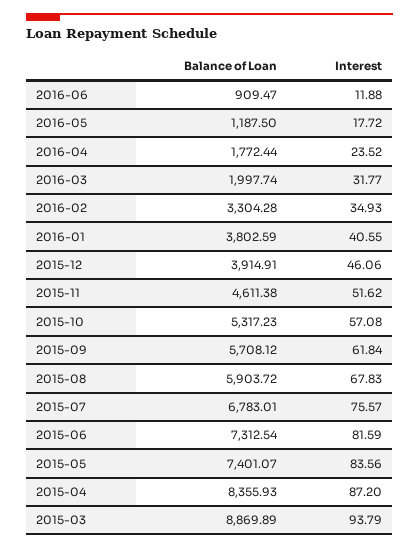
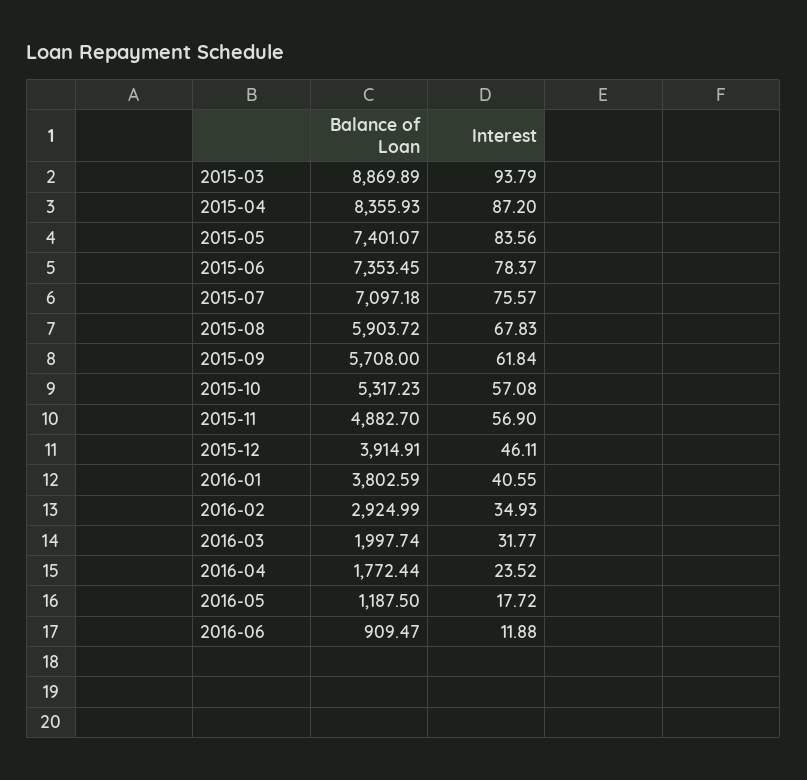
Balance of Loan, 2016-02: 3304.28 -> 2924.99
Interest, 2015-12: 46.06 -> 46.11
Balance of Loan, 2015-11: 4611.38 -> 4882.7
Interest, 2015-11: 51.62 -> 56.9
Balance of Loan, 2015-09: 5708.12 -> 5708
Balance of Loan, 2015-07: 6783.01 -> 7097.18
Balance of Loan, 2015-06: 7312.54 -> 7353.45
Interest, 2015-06: 81.59 -> 78.37

